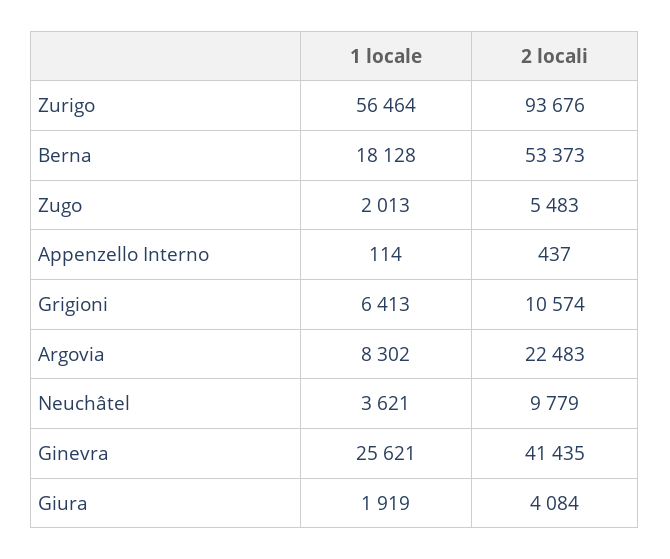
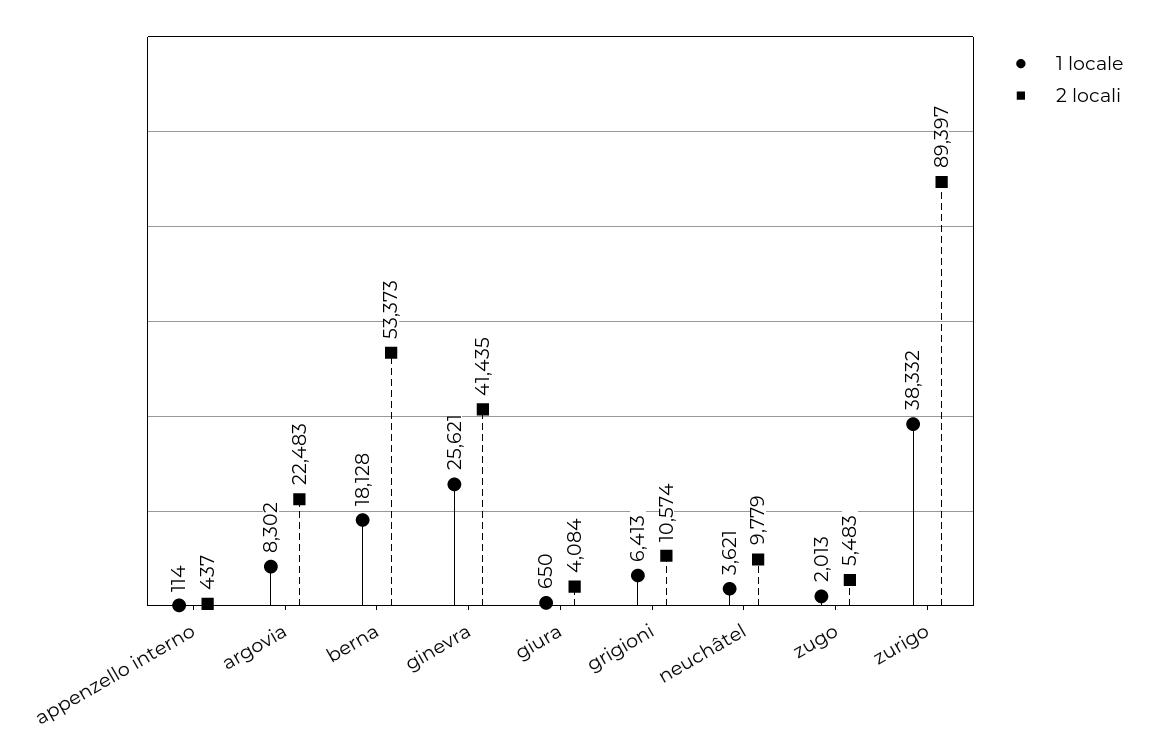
1 locale, Zurigo: 56464 -> 38332
2 locali, Zurigo: 93676 -> 89397
1 locale, Giura: 1919 -> 650

